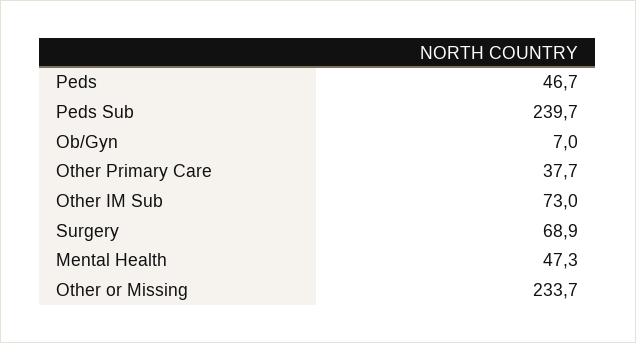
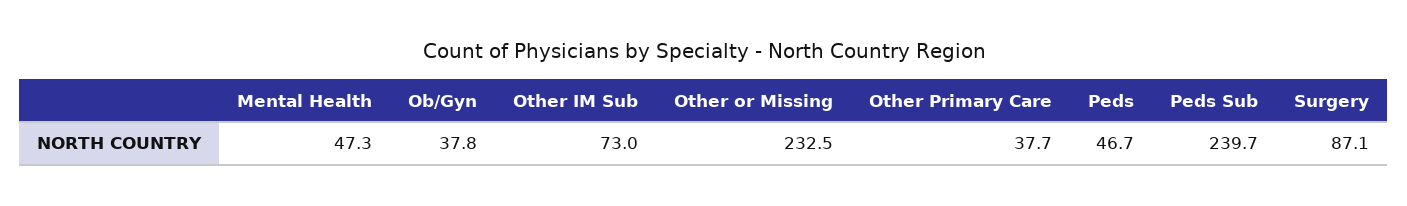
Ob/Gyn: 7 -> 37.8
Surgery: 68.9 -> 87.1
Other or Missing: 233.7 -> 232.5

